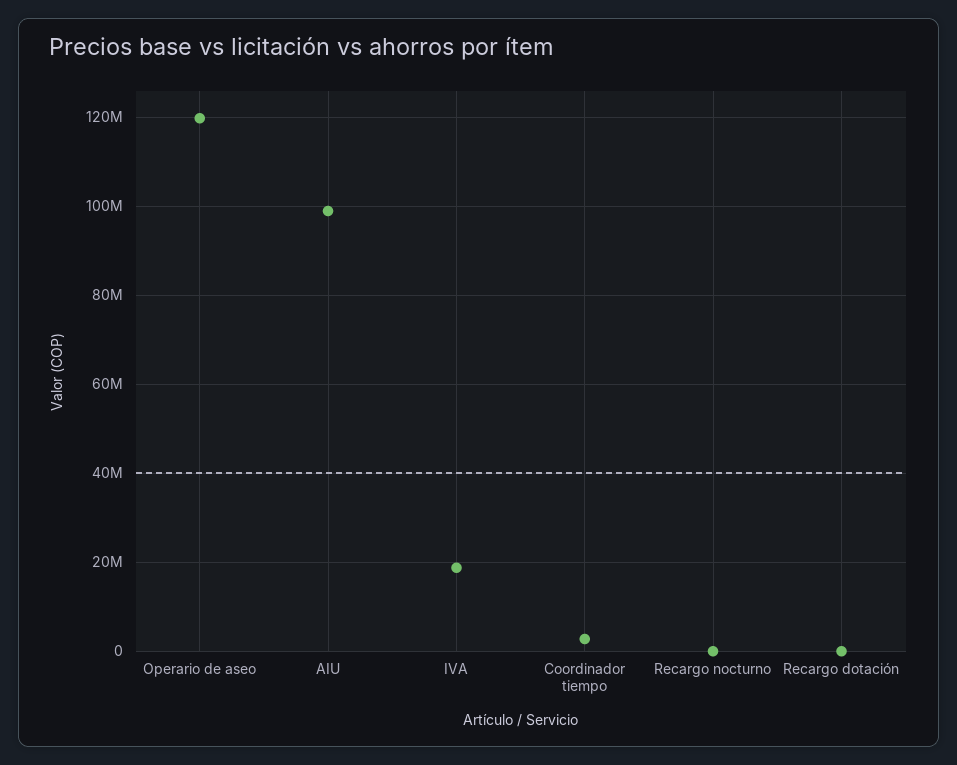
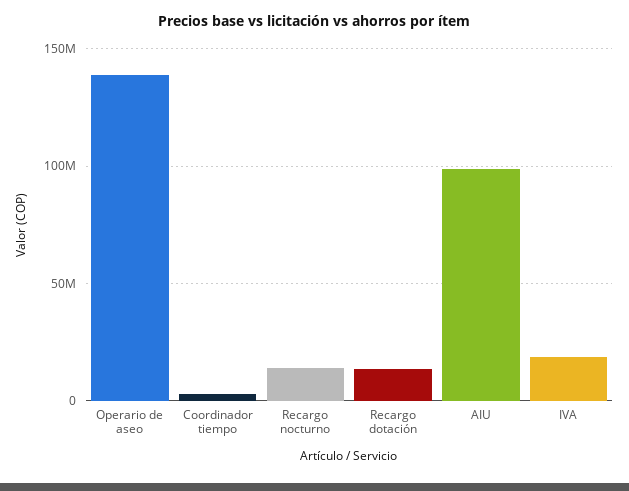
Operario de aseo: 120000000 -> 140000000
Recargo nocturno: 0 -> 15000000
Recargo dotación: 0 -> 15000000

